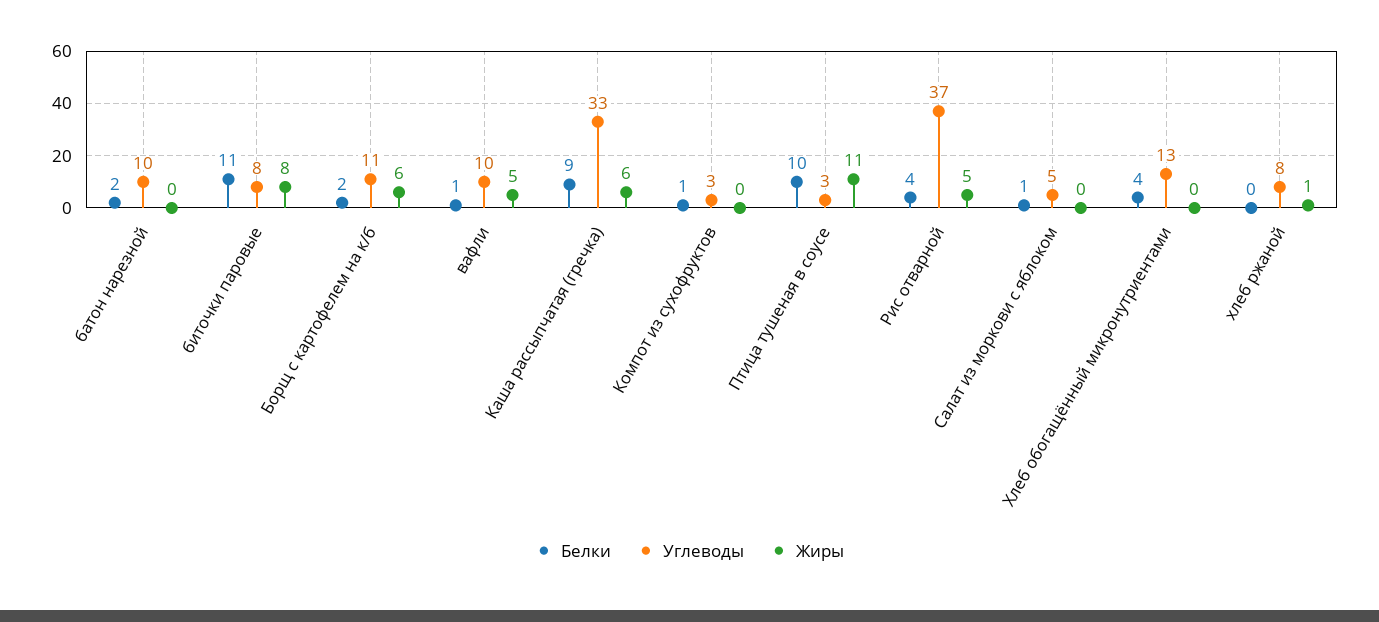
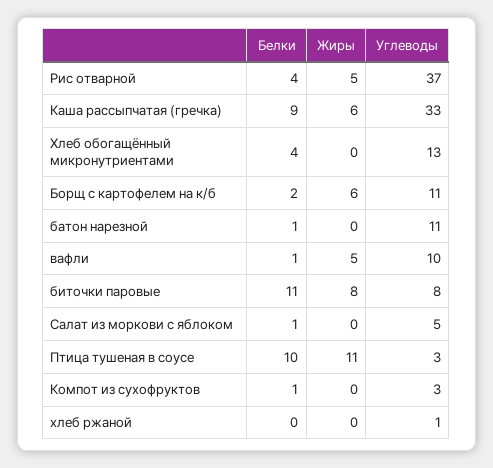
Белки, батон нарезной: 2 -> 1
Углеводы, батон нарезной: 10 -> 11
Углеводы, хлеб ржаной: 8 -> 1
Жиры, хлеб ржаной: 1 -> 0

